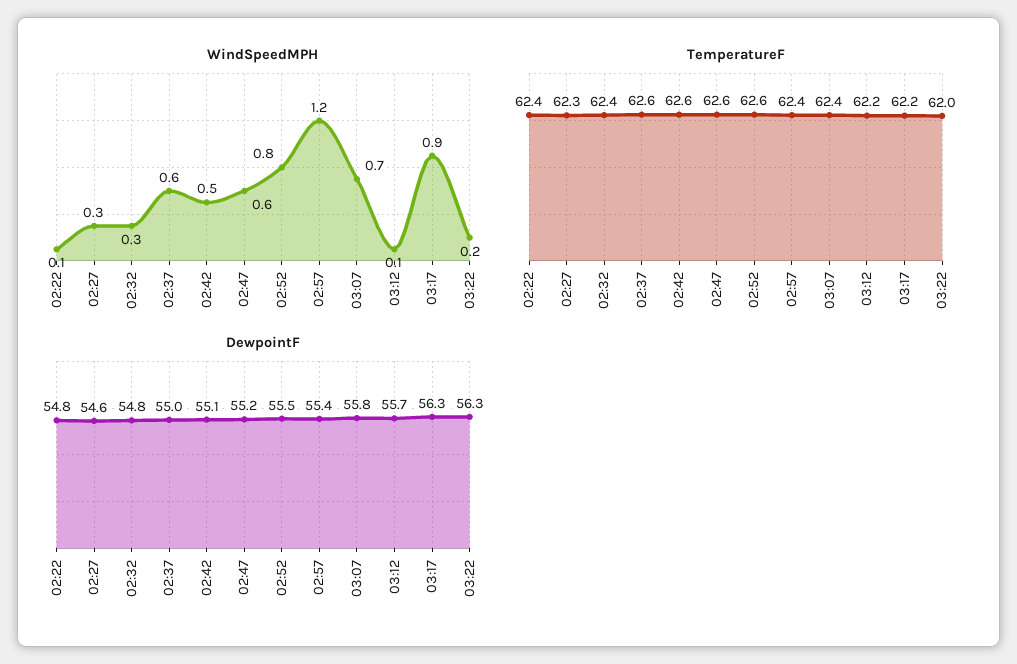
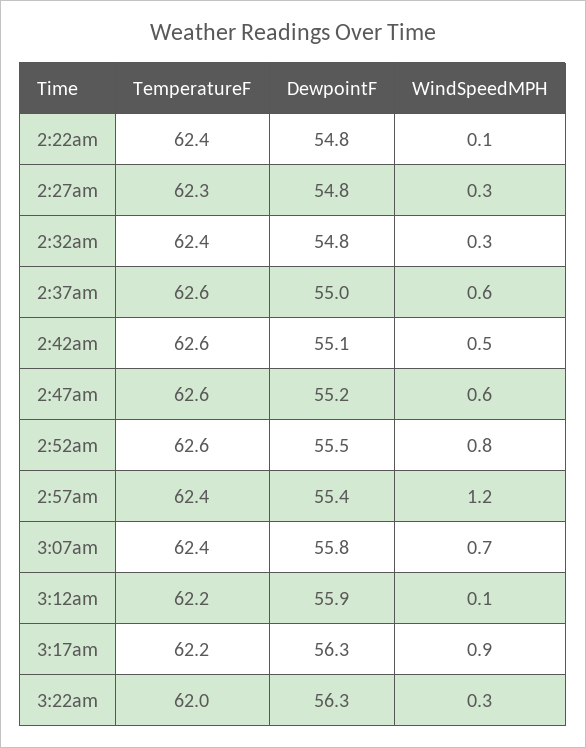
WindSpeedMPH, 03:22: 0.2 -> 0.3
DewpointF, 02:27: 54.6 -> 54.8
DewpointF, 03:12: 55.7 -> 55.9

